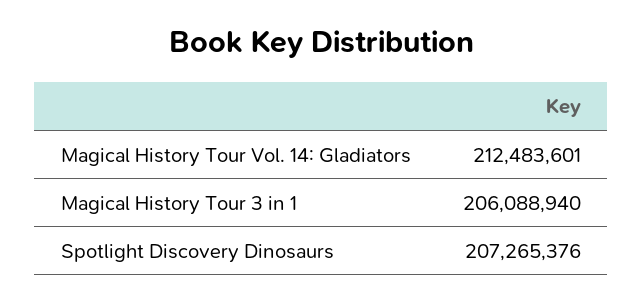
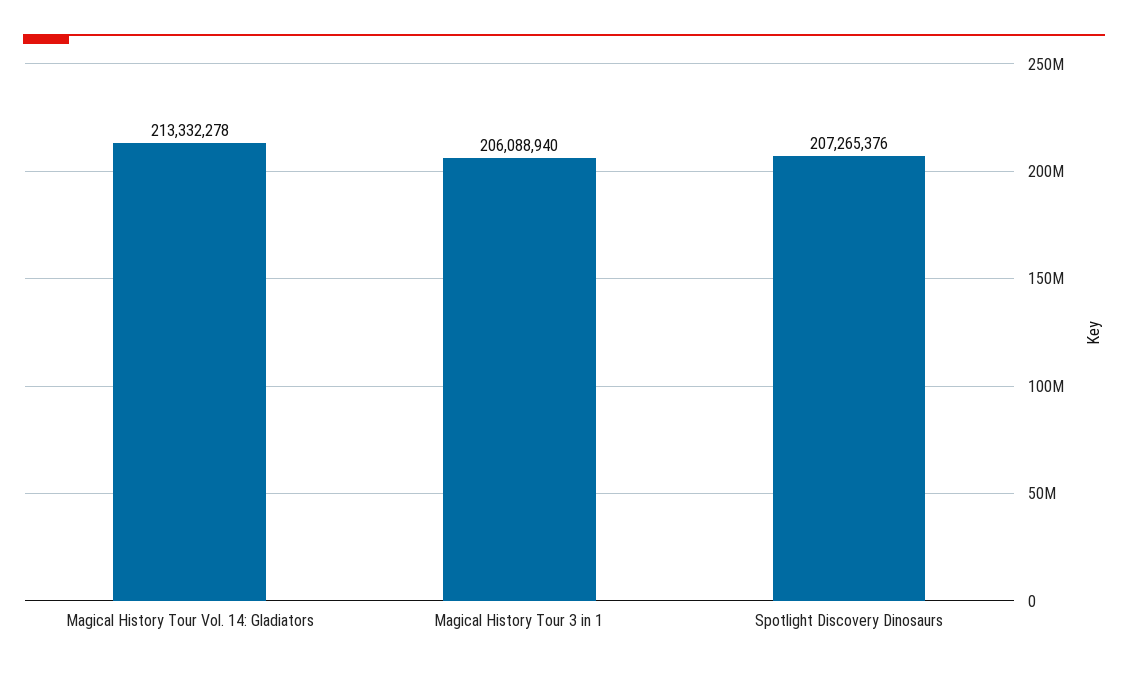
Magical History Tour Vol. 14: Gladiators: 212483601 -> 213332278

